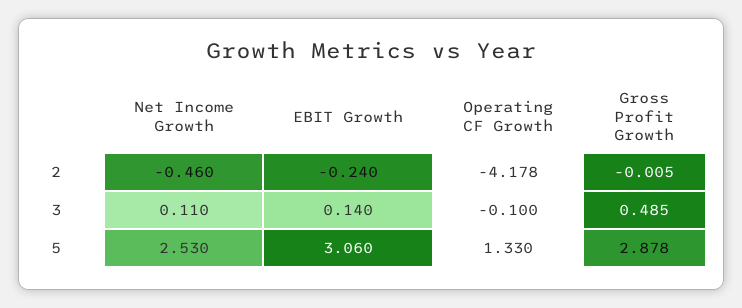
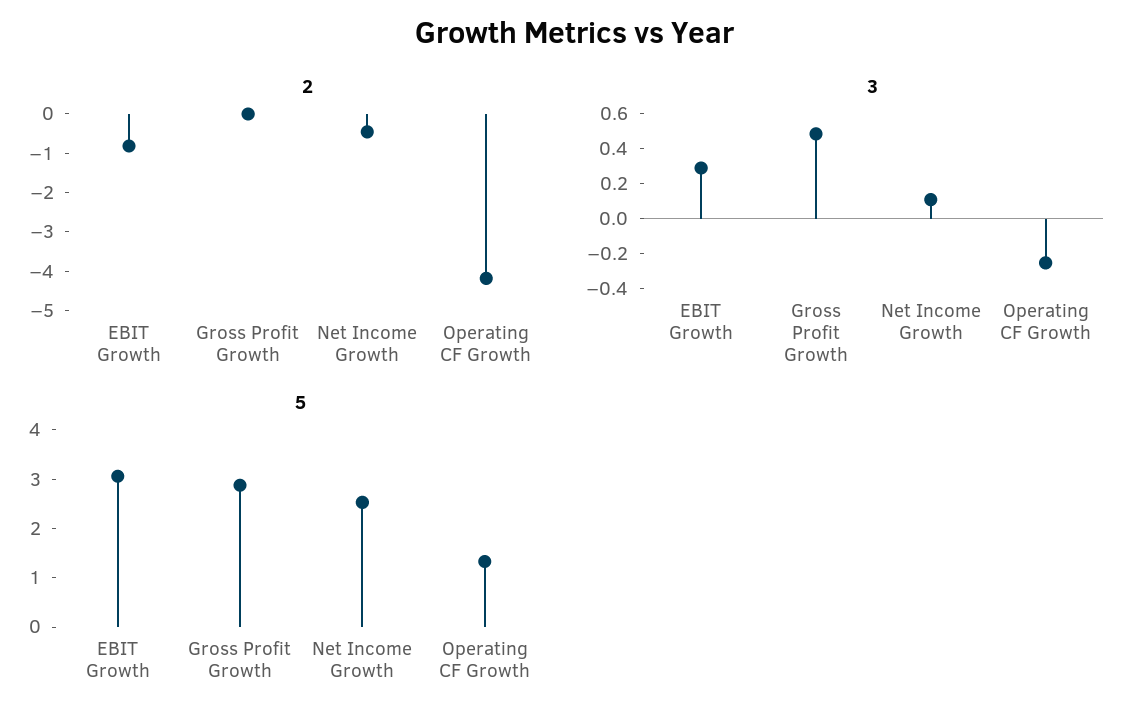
2, EBIT Growth: -0.24 -> -0.75
3, EBIT Growth: 0.14 -> 0.3
3, Operating CF Growth: -0.1 -> -0.25

